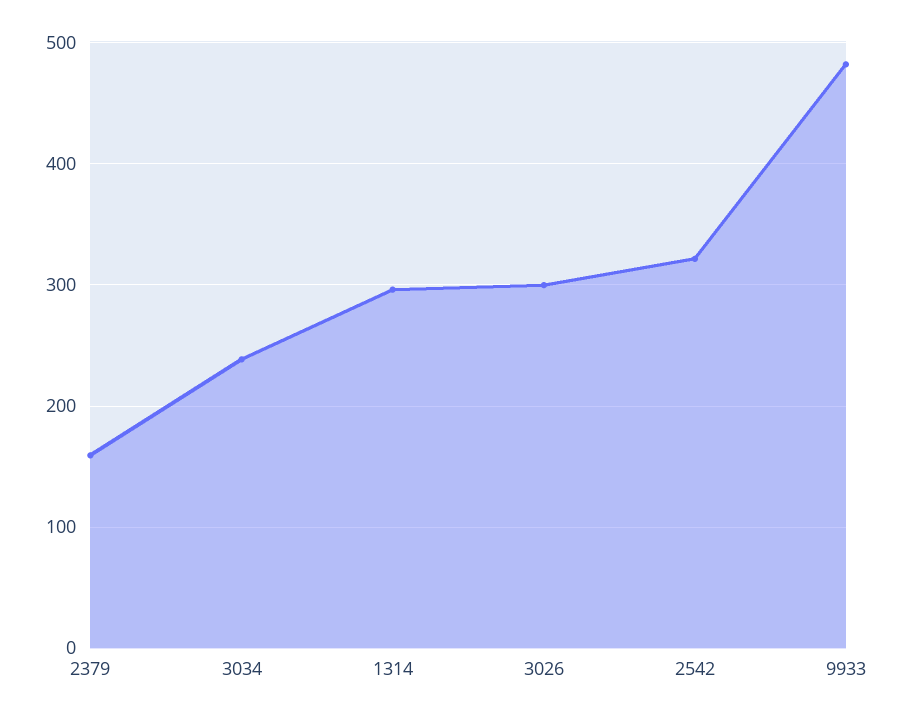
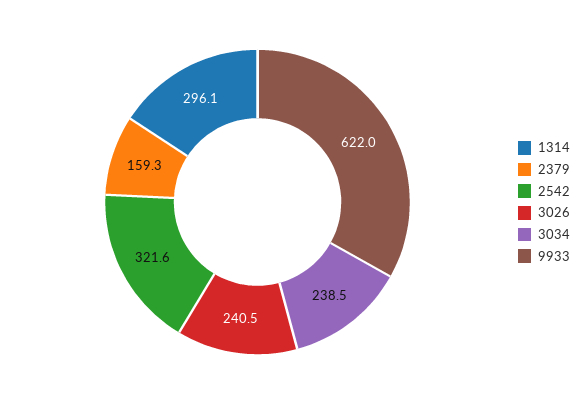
3026: 300 -> 240.5
9933: 480 -> 622

